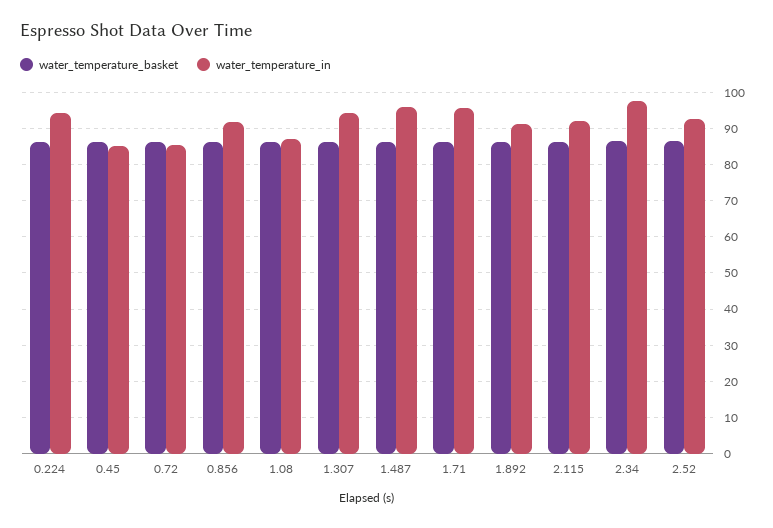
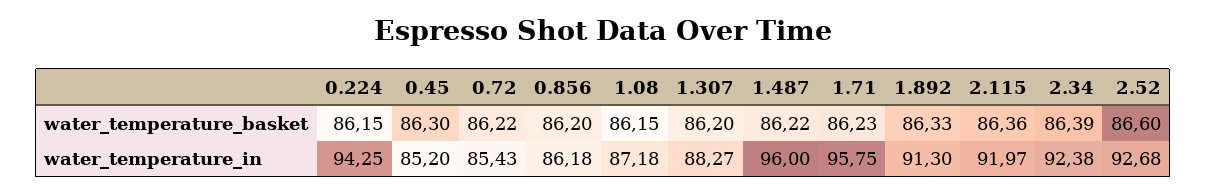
water_temperature_in, 0.856: 92 -> 86.18
water_temperature_in, 1.307: 94 -> 88.27
water_temperature_in, 2.34: 98 -> 92.38

